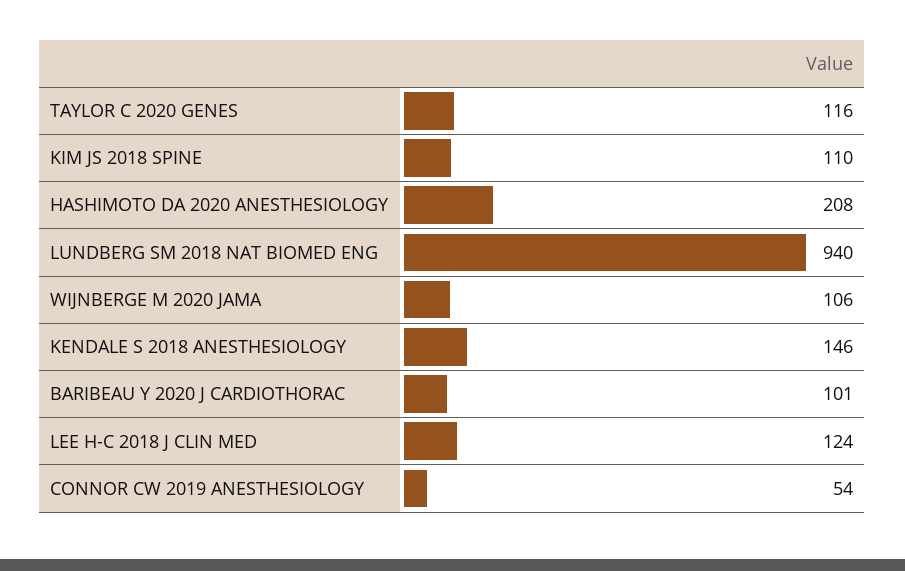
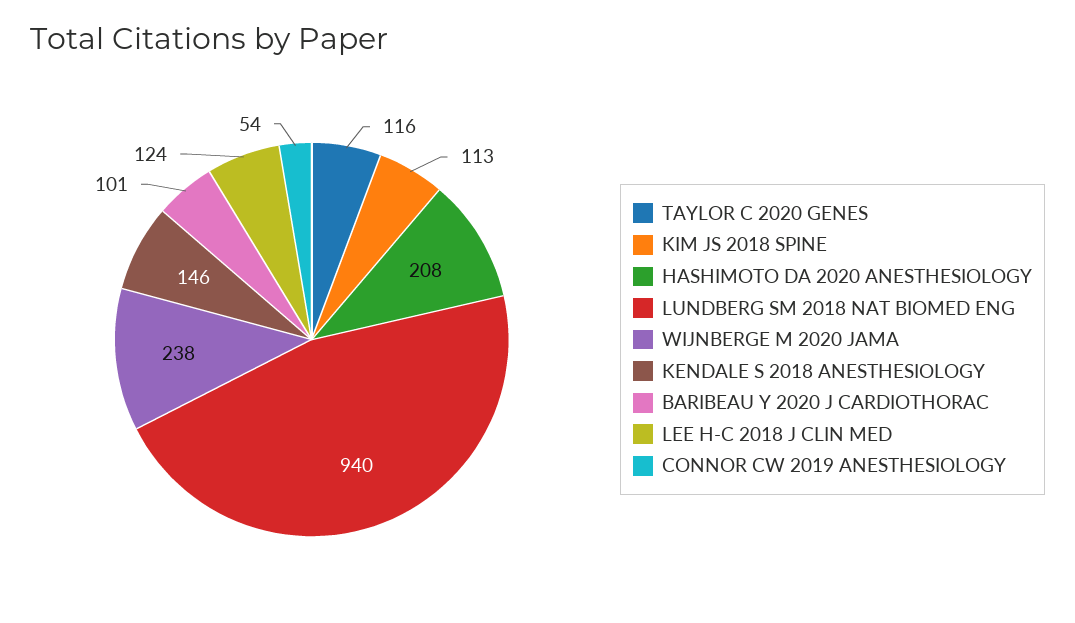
KIM JS 2018 SPINE: 110 -> 113
WIJNBERGE M 2020 JAMA: 106 -> 238

